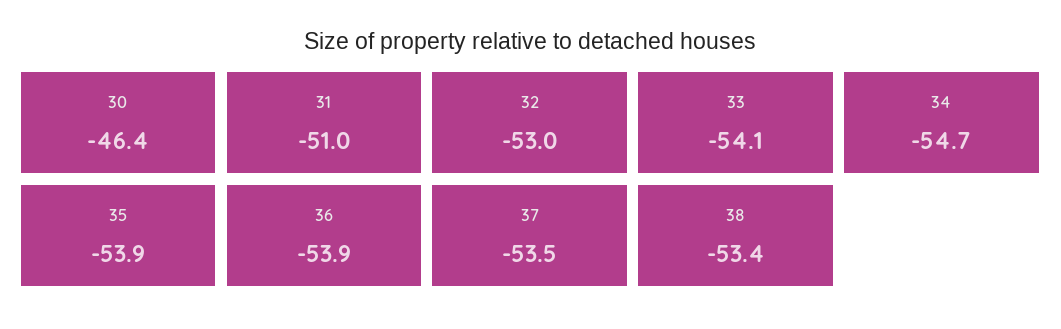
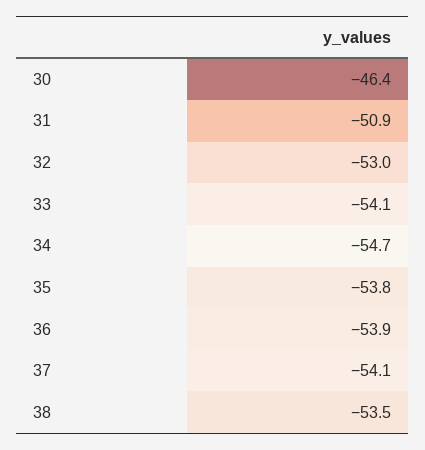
31: -51 -> -50.9
35: -53.9 -> -53.8
37: -53.5 -> -54.1
38: -53.4 -> -53.5

